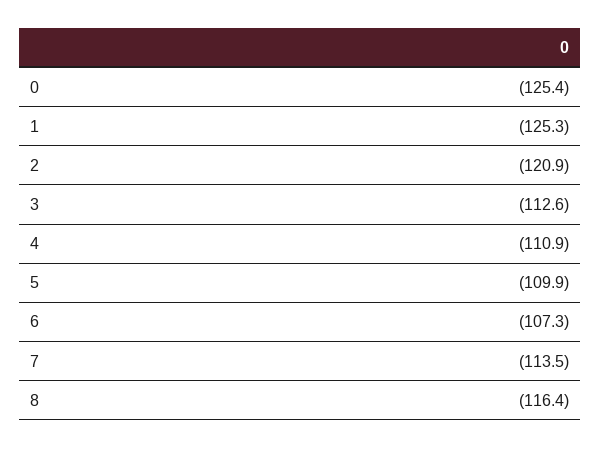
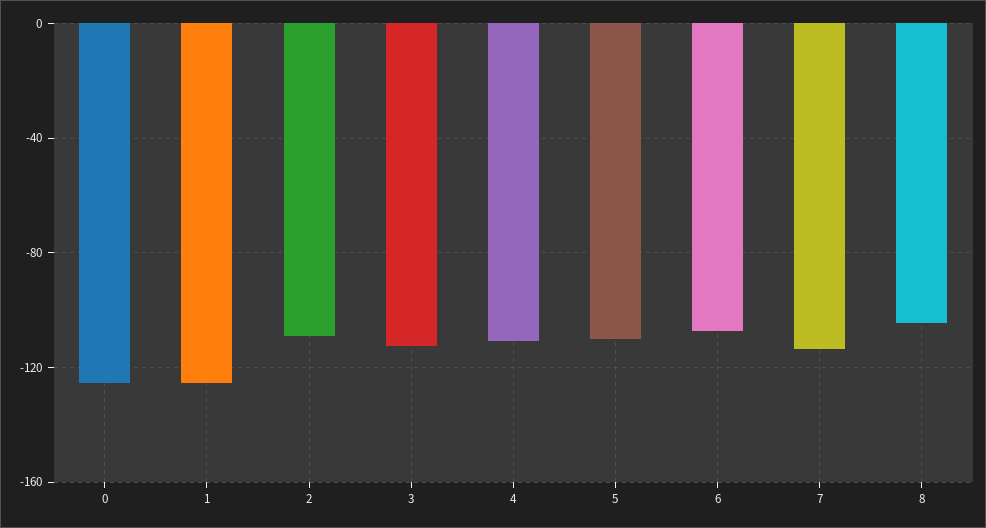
2: -120.9 -> -110
8: -116.4 -> -105

